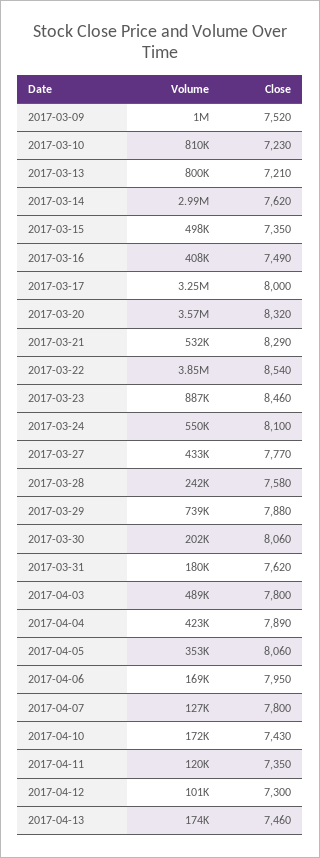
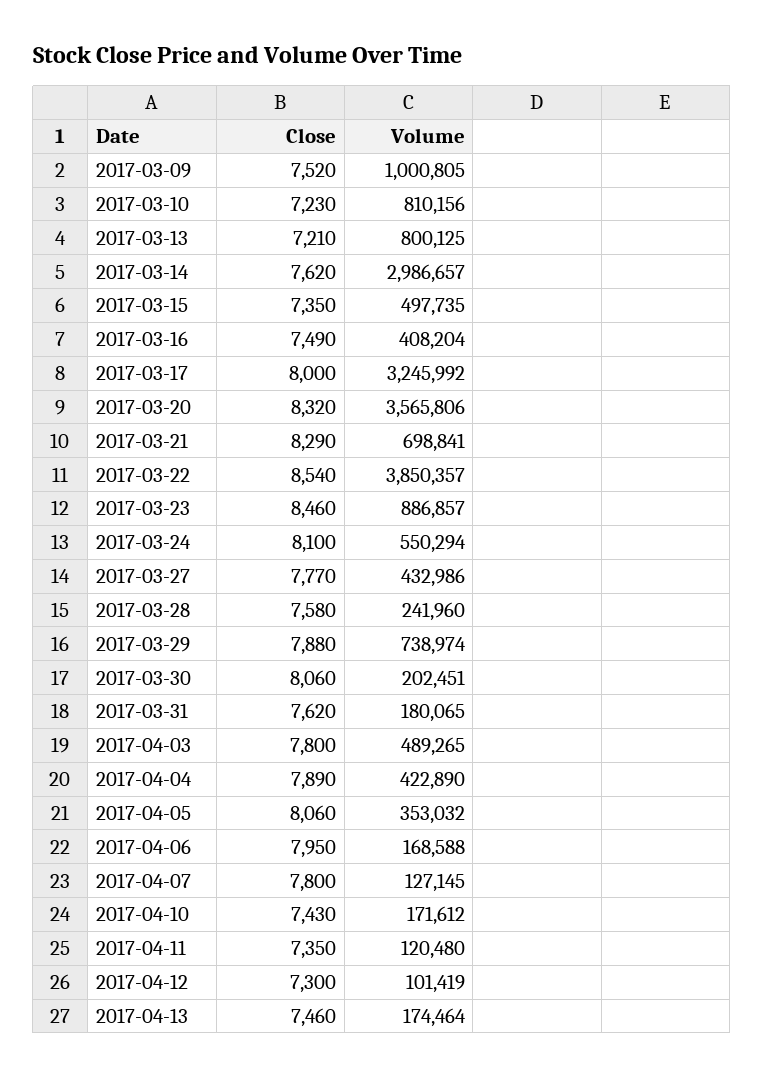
Volume, 2017-03-21: 532000 -> 698841

